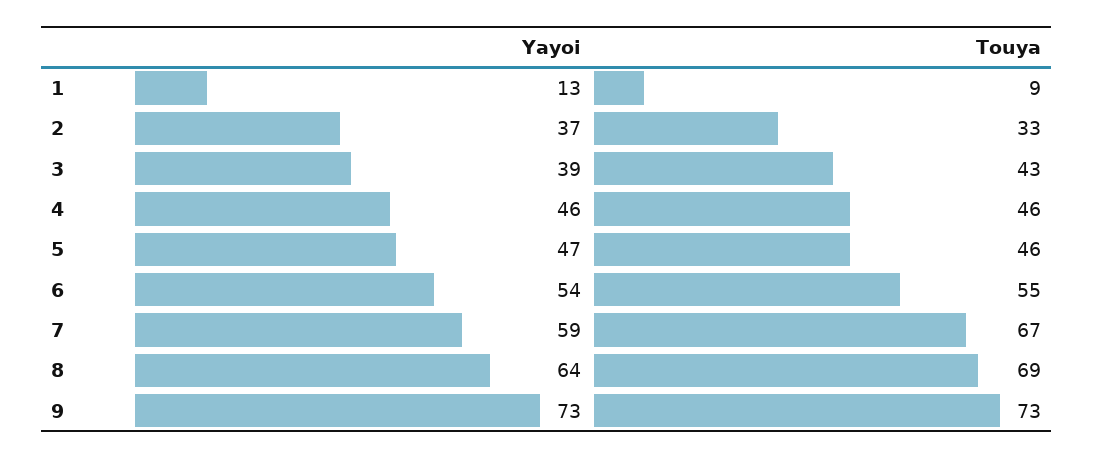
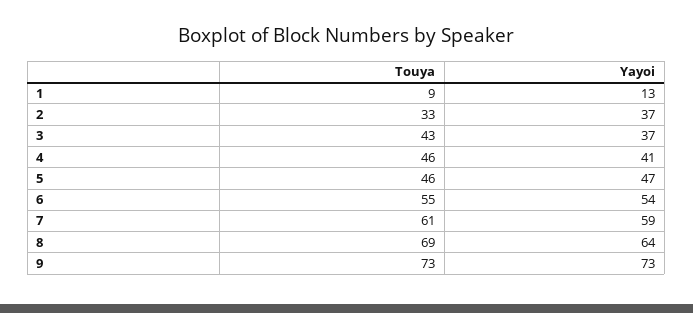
Yayoi, 3: 39 -> 37
Yayoi, 4: 46 -> 41
Touya, 7: 67 -> 61

